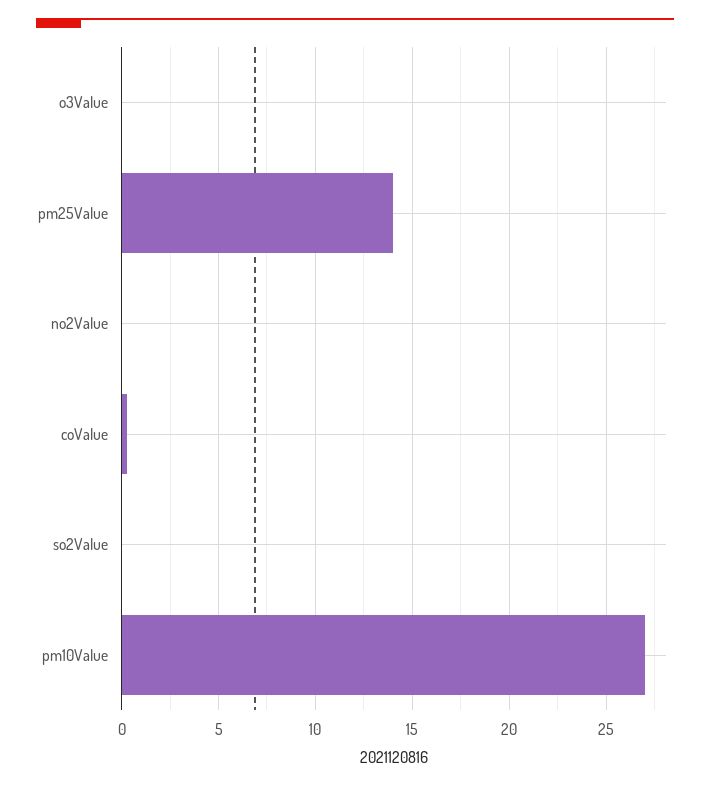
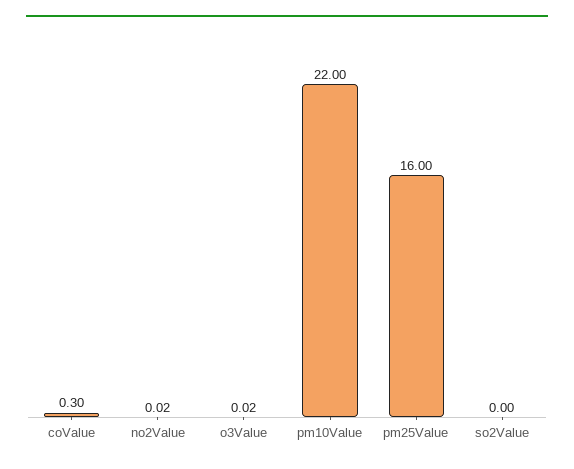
pm25Value: 14 -> 16
pm10Value: 27 -> 22

